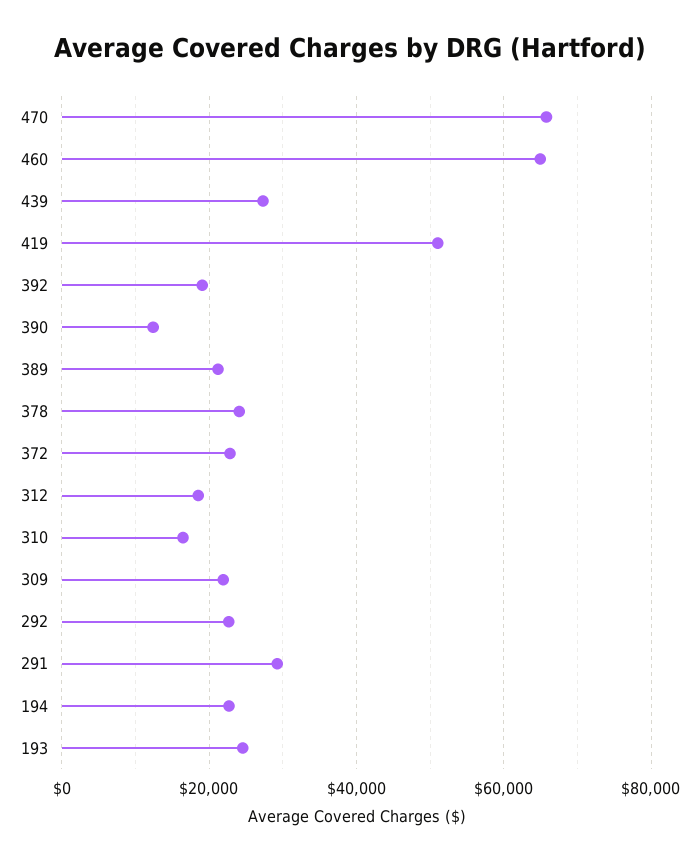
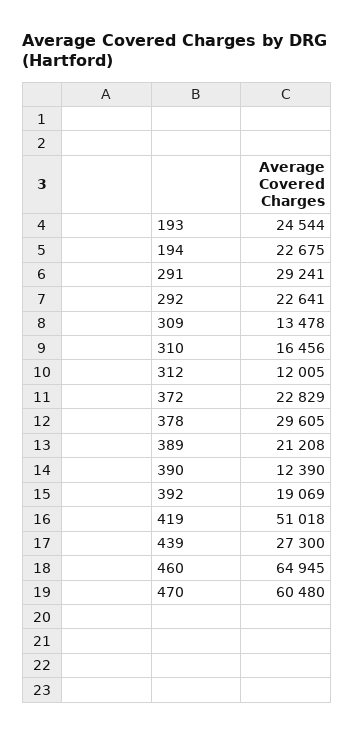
470: 66000 -> 60480
378: 24000 -> 29605
312: 18000 -> 12005
309: 22000 -> 13478

